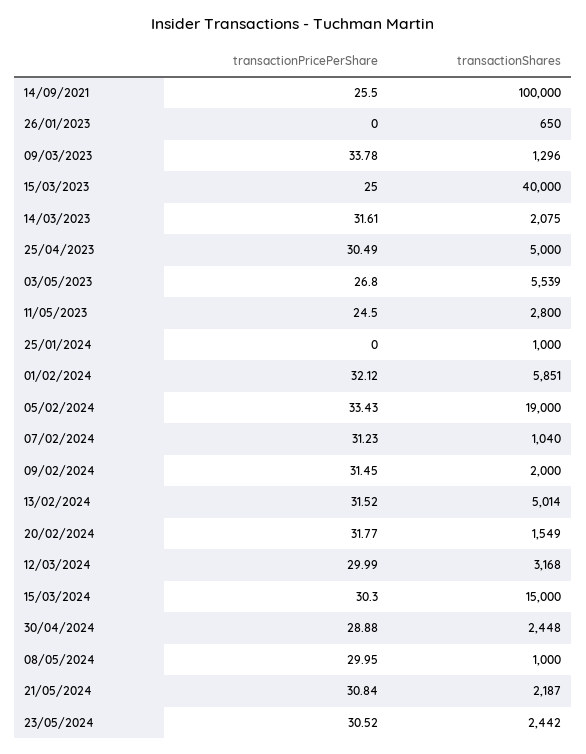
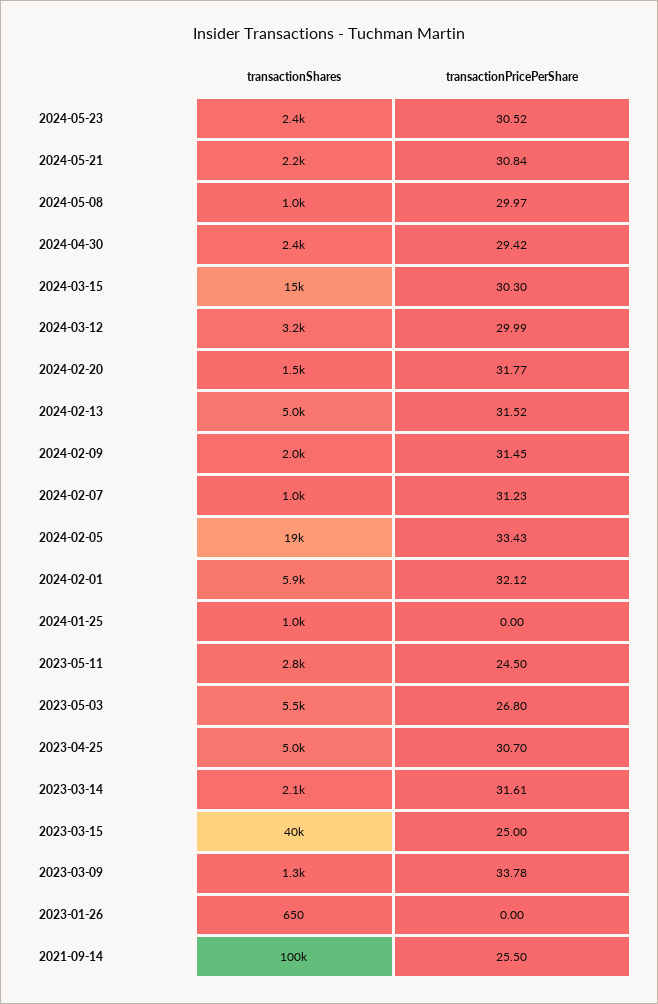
transactionPricePerShare, 25/04/2023: 30.49 -> 30.7
transactionPricePerShare, 30/04/2024: 28.88 -> 29.42
transactionPricePerShare, 08/05/2024: 29.95 -> 29.97

